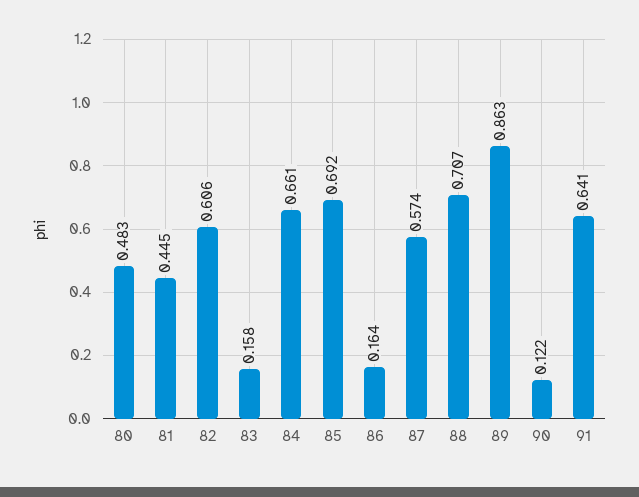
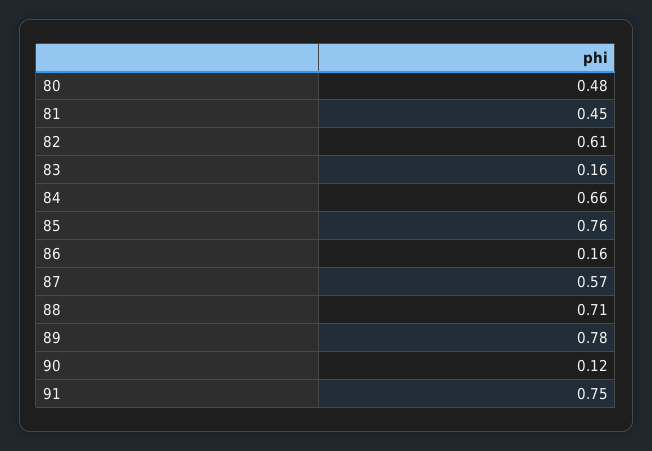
85: 0.692 -> 0.76
89: 0.863 -> 0.78
91: 0.641 -> 0.75

